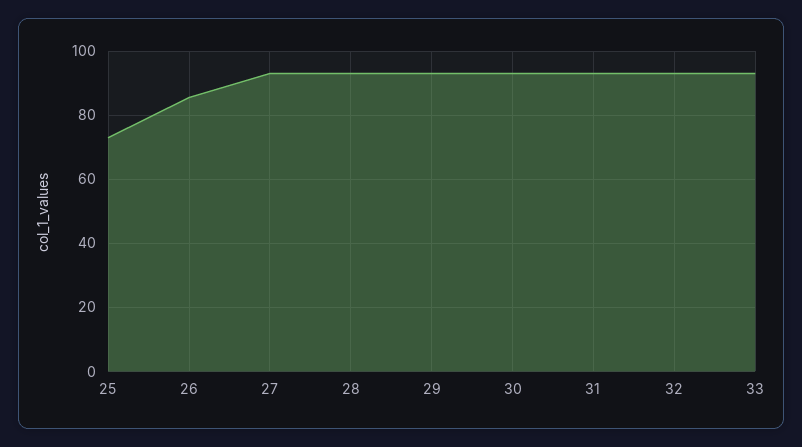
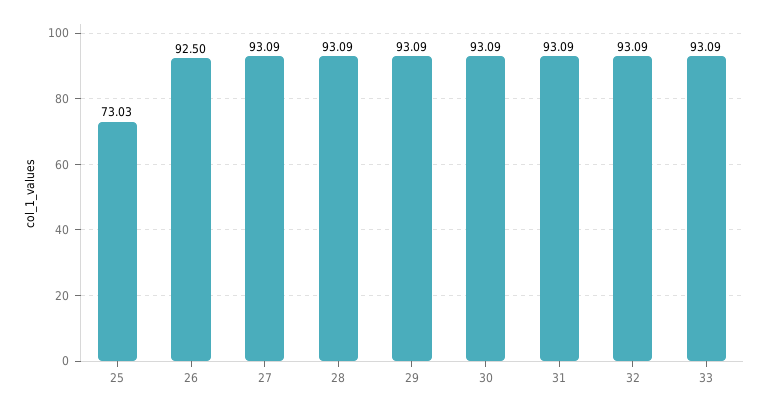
26: 86 -> 92.5

